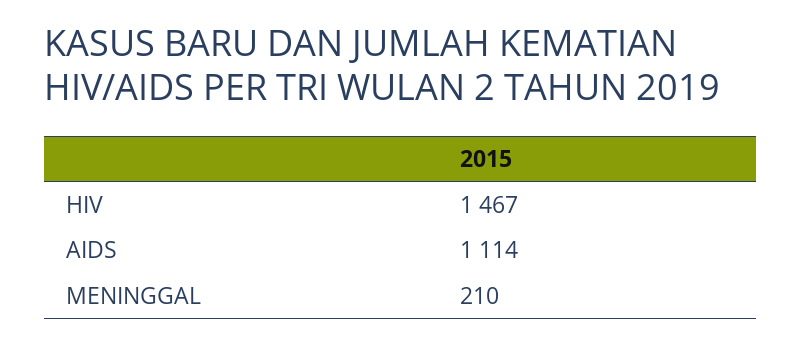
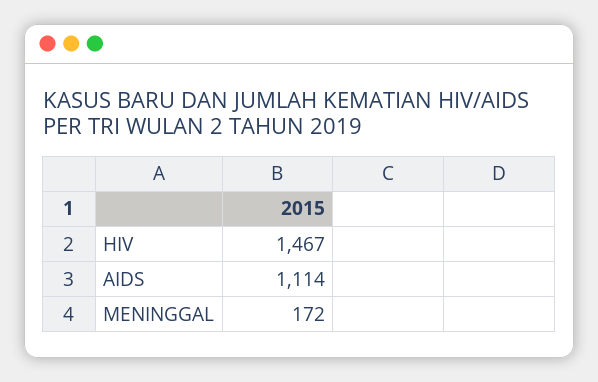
MENINGGAL: 210 -> 172

